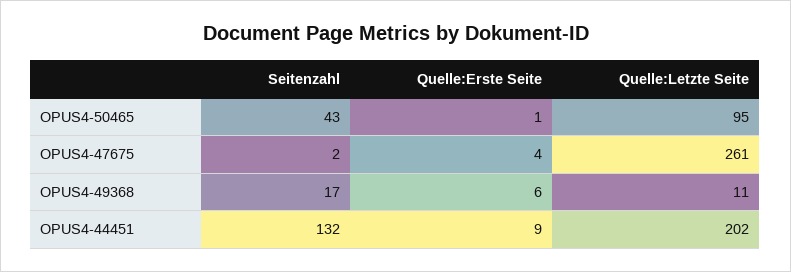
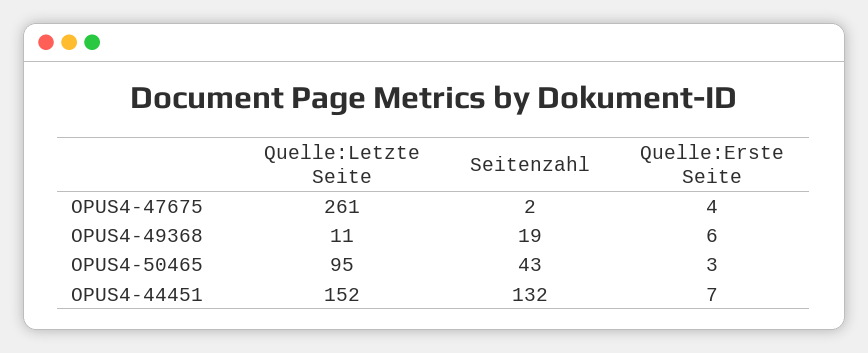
Quelle:Erste Seite, OPUS4-50465: 1 -> 3
Seitenzahl, OPUS4-49368: 17 -> 19
Quelle:Erste Seite, OPUS4-44451: 9 -> 7
Quelle:Letzte Seite, OPUS4-44451: 202 -> 152

